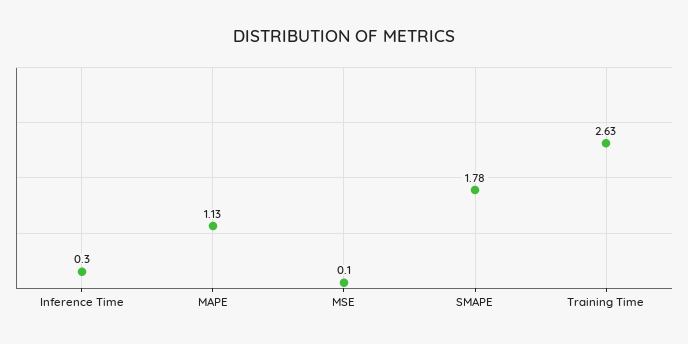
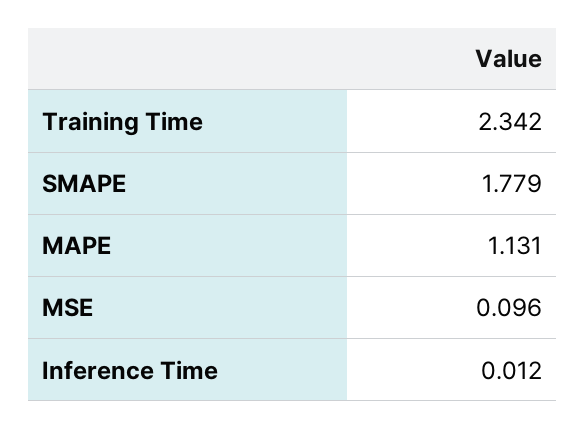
Inference Time: 0.3 -> 0.012
Training Time: 2.63 -> 2.342

